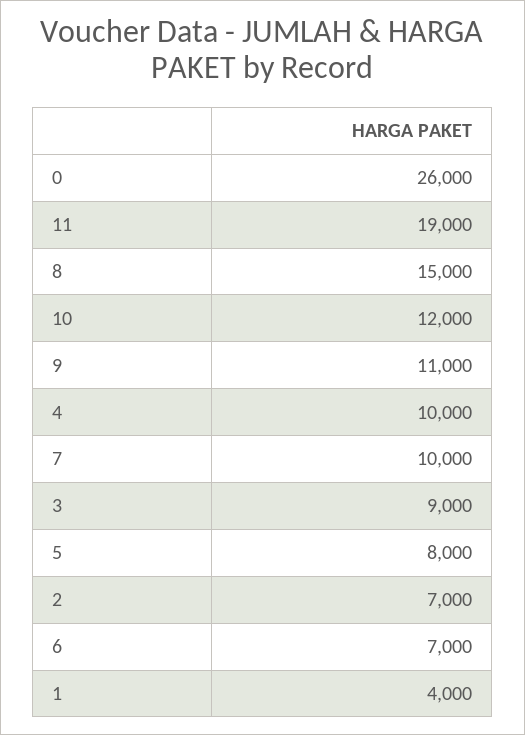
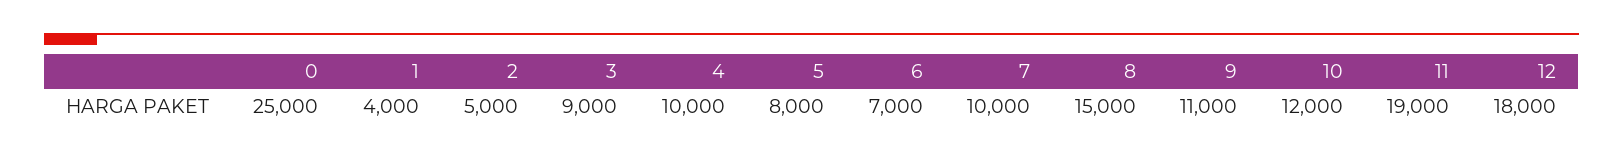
0: 26000 -> 25000
2: 7000 -> 5000
12: none -> 18000

